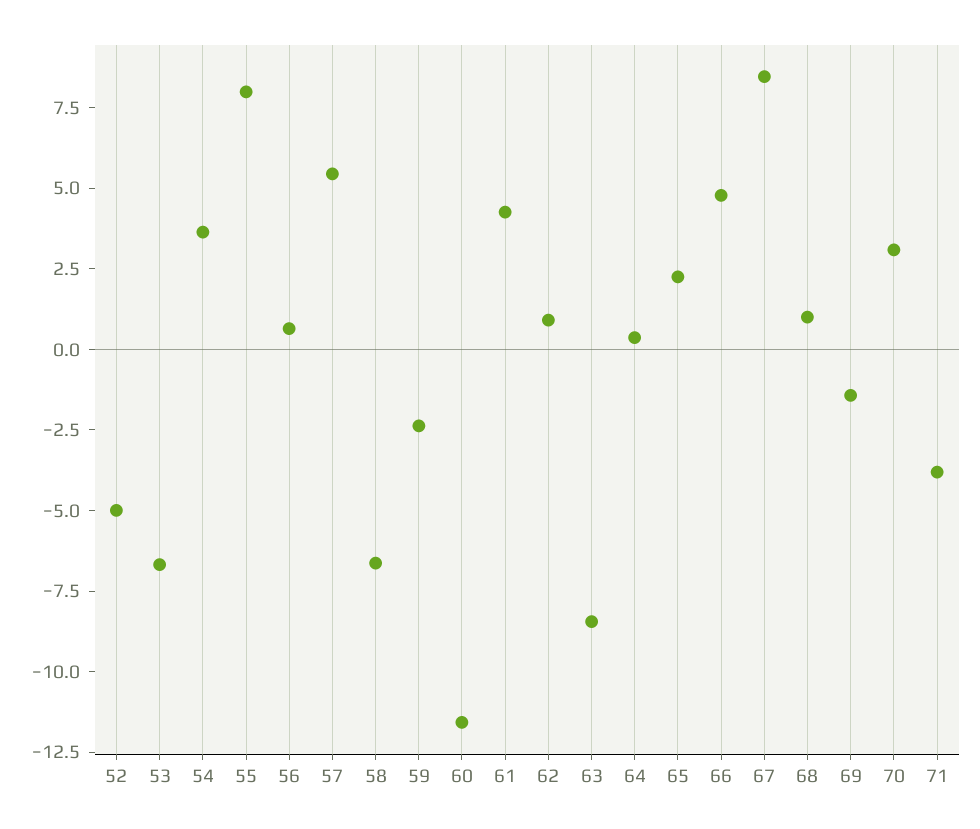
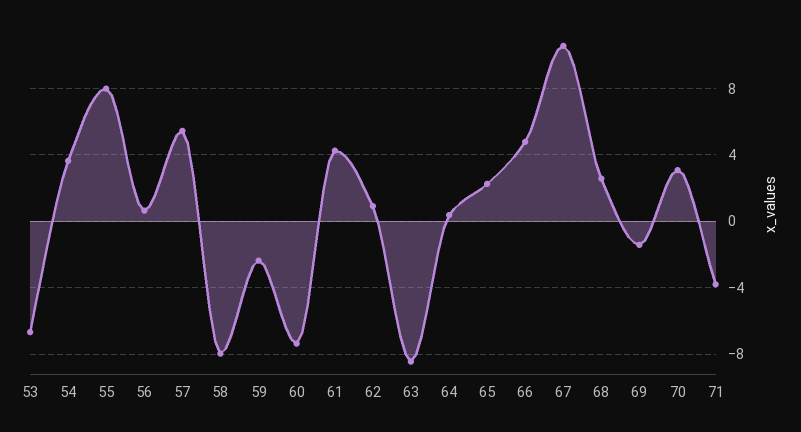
52: -5 -> none
58: -6.5 -> -8
60: -11.5 -> -7.5
67: 8.5 -> 10.5
68: 1 -> 2.5

